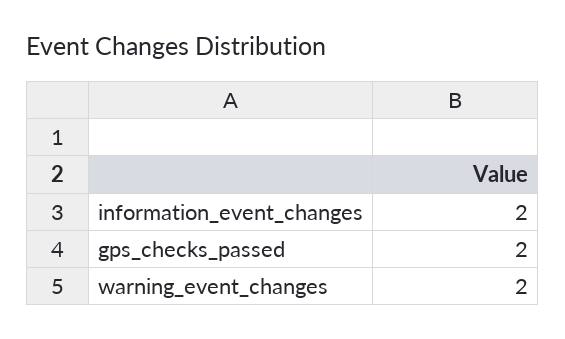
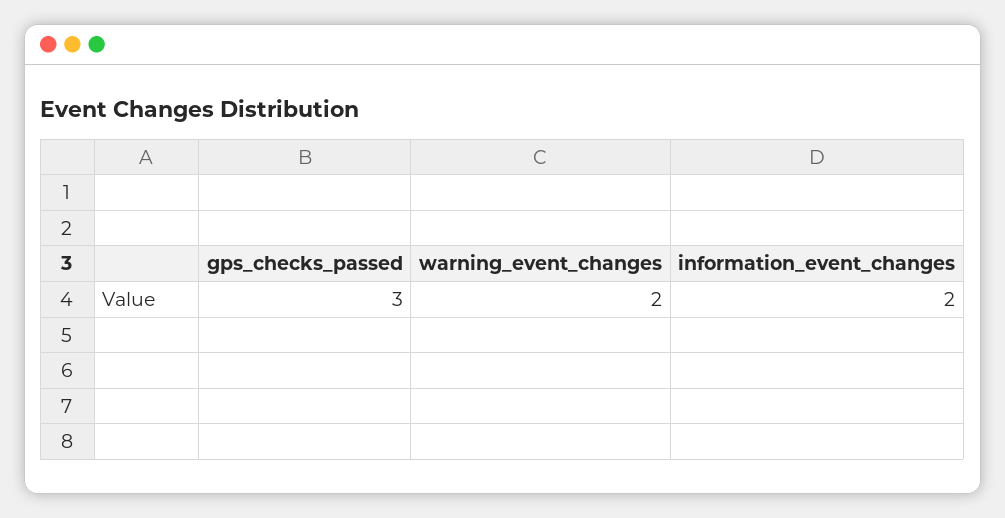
gps_checks_passed: 2 -> 3

